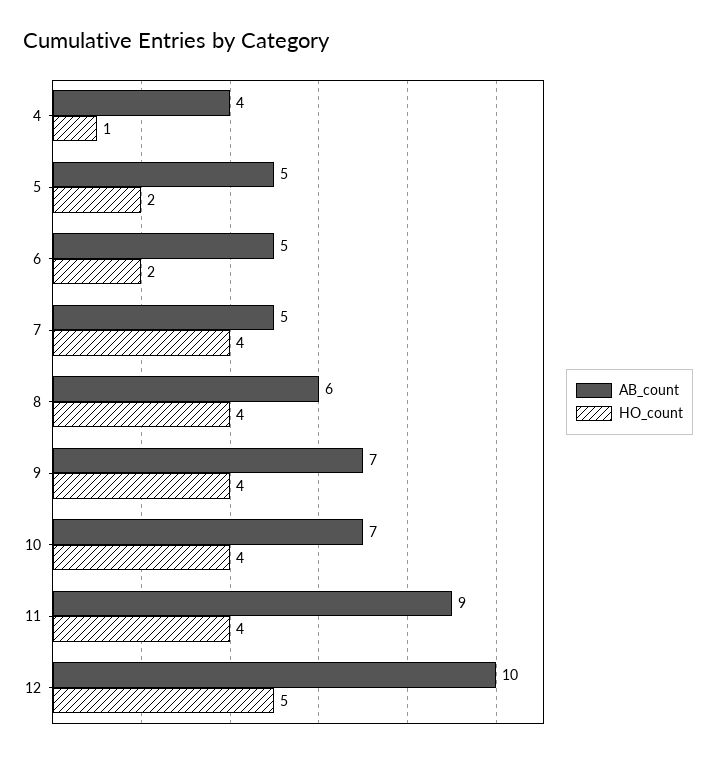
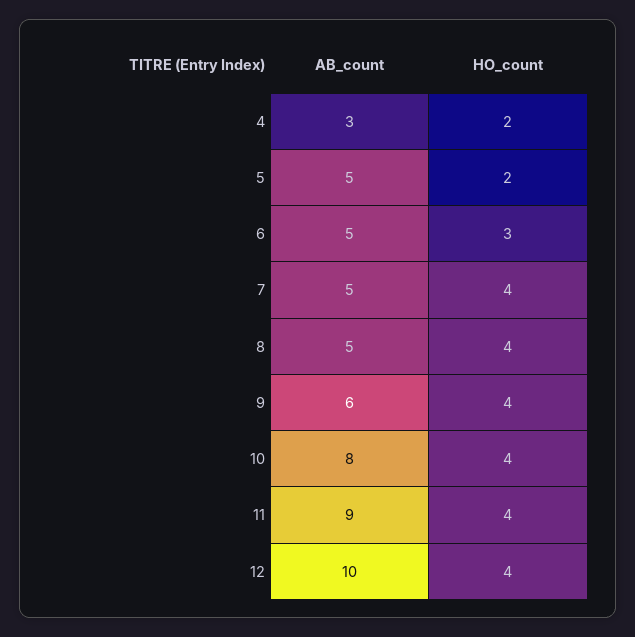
AB_count, 4: 4 -> 3
HO_count, 4: 1 -> 2
HO_count, 6: 2 -> 3
AB_count, 8: 6 -> 5
AB_count, 9: 7 -> 6
AB_count, 10: 7 -> 8
HO_count, 12: 5 -> 4

